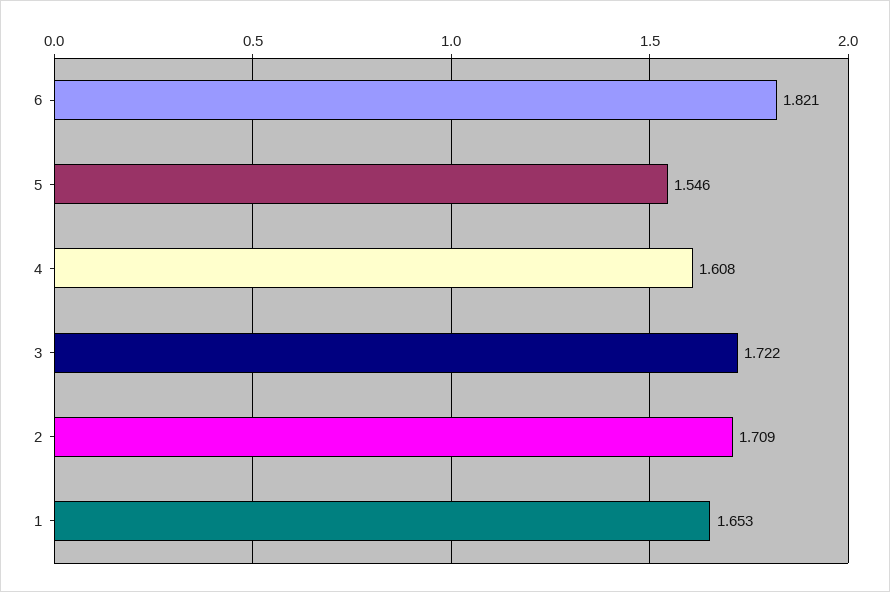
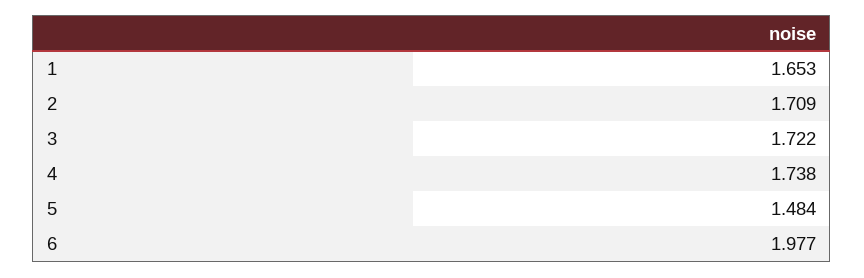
6: 1.821 -> 1.977
5: 1.546 -> 1.484
4: 1.608 -> 1.738

